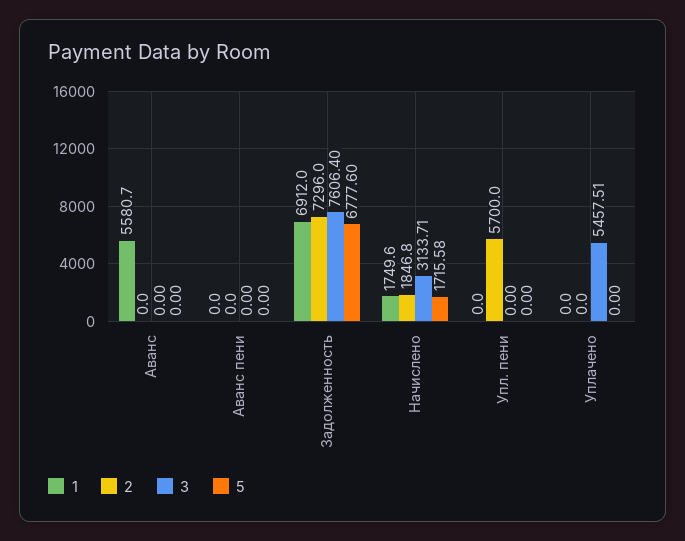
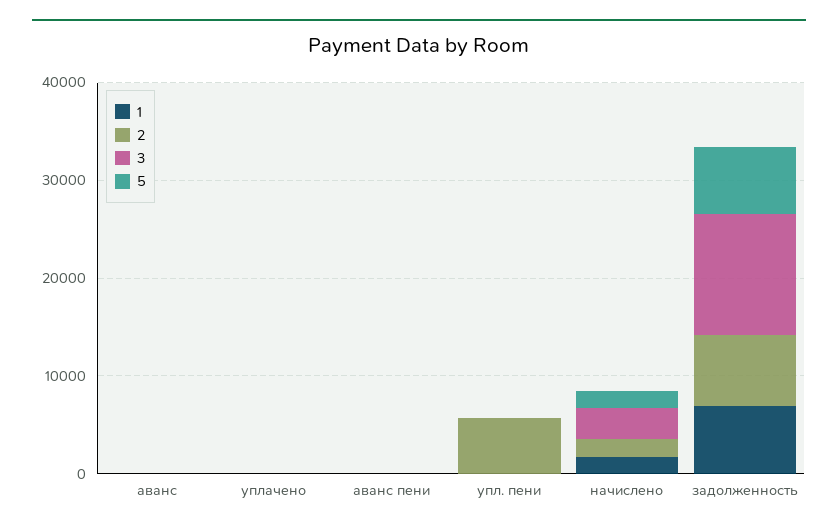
1, Аванс: 5580.7 -> 0
3, Задолженность: 7606.4 -> 12000
3, Уплачено: 5457.51 -> 0

